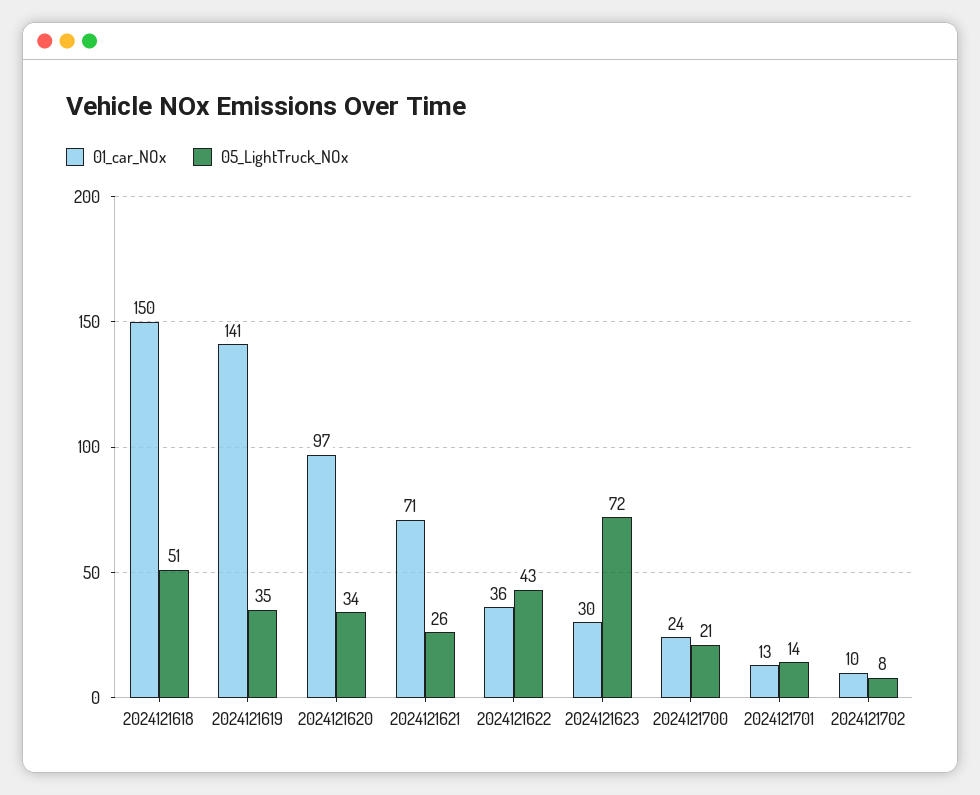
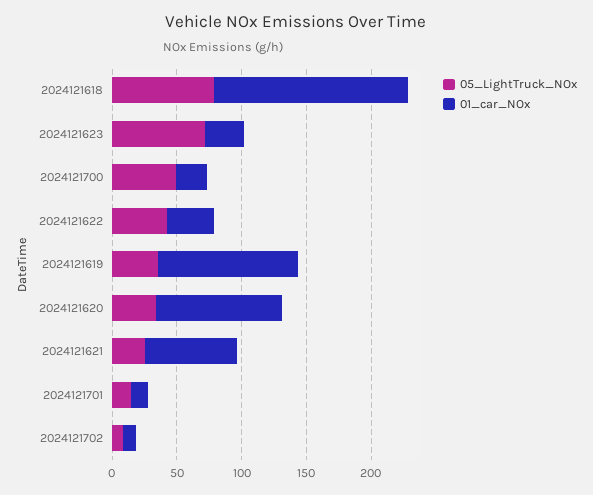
05_LightTruck_NOx, 2024121618: 51 -> 80
01_car_NOx, 2024121619: 141 -> 110
05_LightTruck_NOx, 2024121700: 21 -> 50

